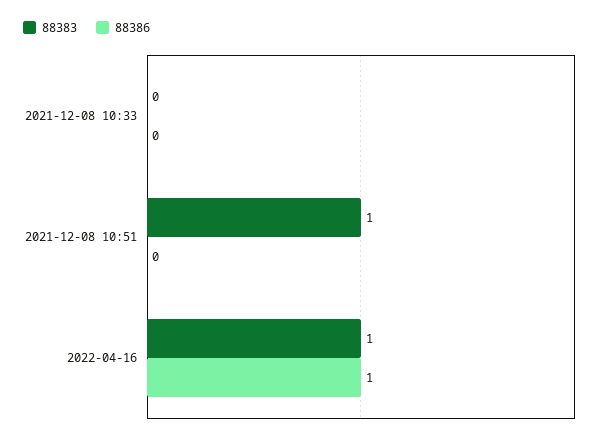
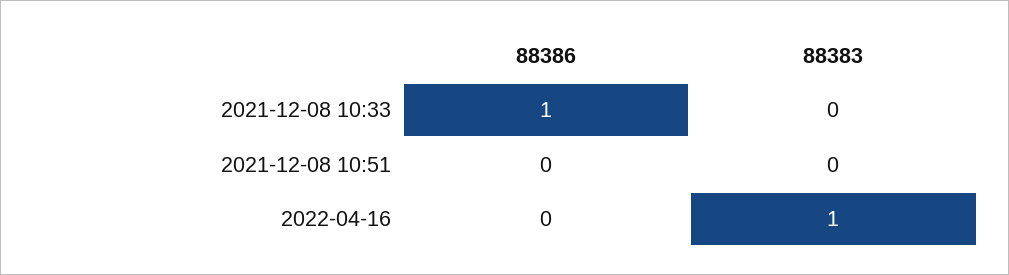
88386, 2021-12-08 10:33: 0 -> 1
88383, 2021-12-08 10:51: 1 -> 0
88386, 2022-04-16: 1 -> 0

